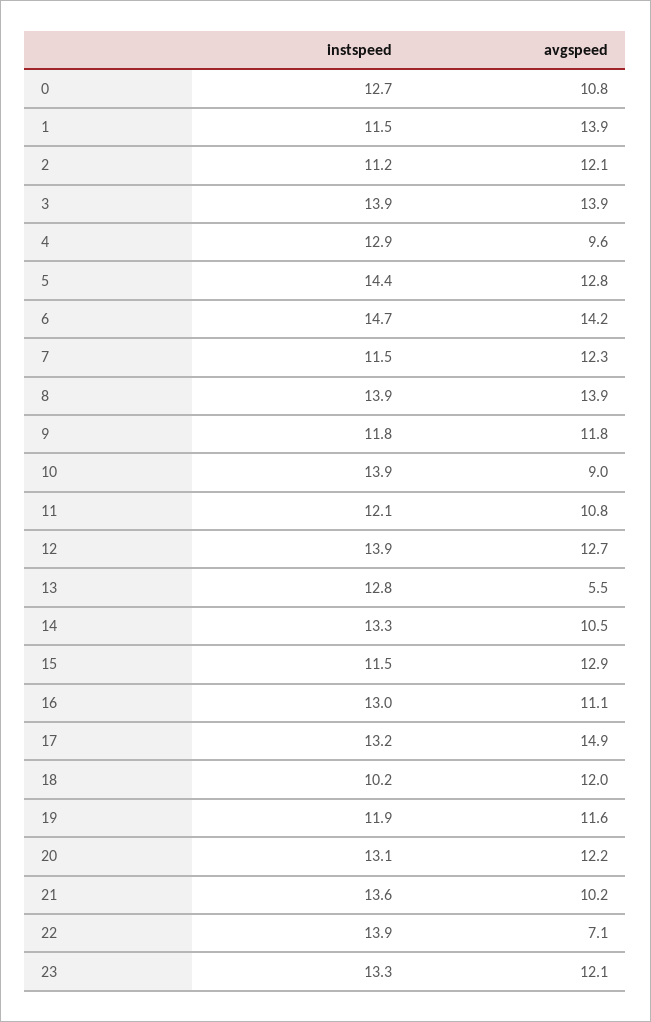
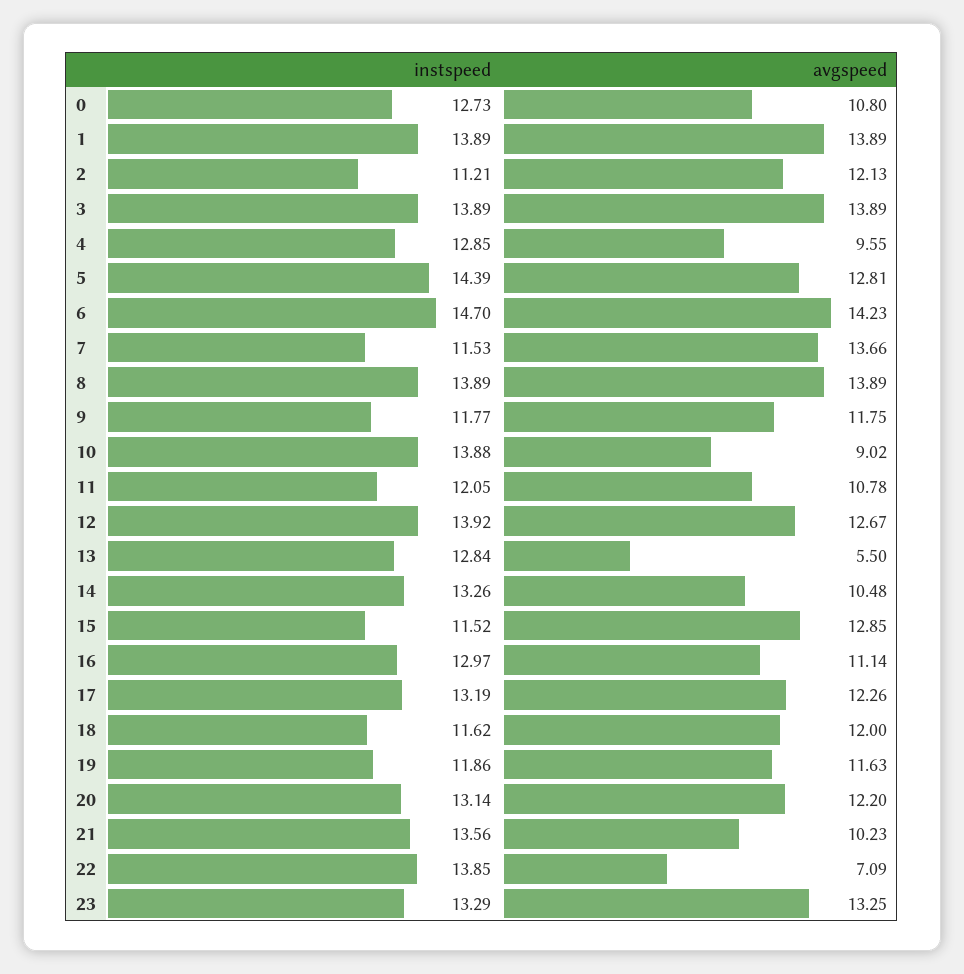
instspeed, 1: 11.5 -> 13.89
avgspeed, 7: 12.3 -> 13.66
avgspeed, 17: 14.9 -> 12.26
instspeed, 18: 10.2 -> 11.62
avgspeed, 23: 12.1 -> 13.25

